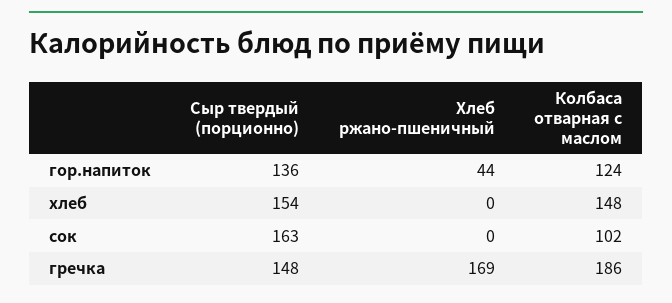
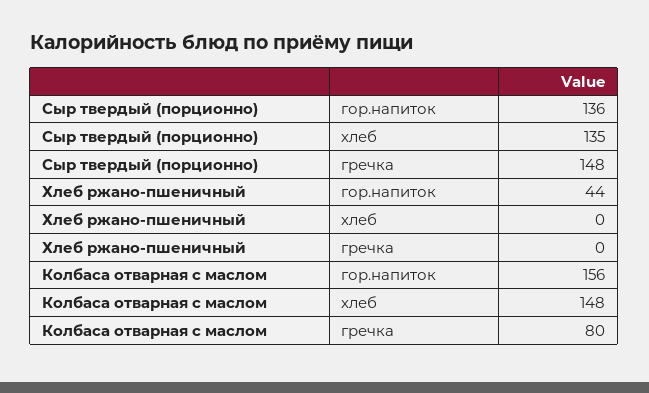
Колбаса отварная с маслом, гор.напиток: 124 -> 156
Сыр твердый (порционно), хлеб: 154 -> 135
Сыр твердый (порционно), сок: 163 -> none
Хлеб ржано-пшеничный, сок: 0 -> none
Колбаса отварная с маслом, сок: 102 -> none
Хлеб ржано-пшеничный, гречка: 169 -> 0
Колбаса отварная с маслом, гречка: 186 -> 80

